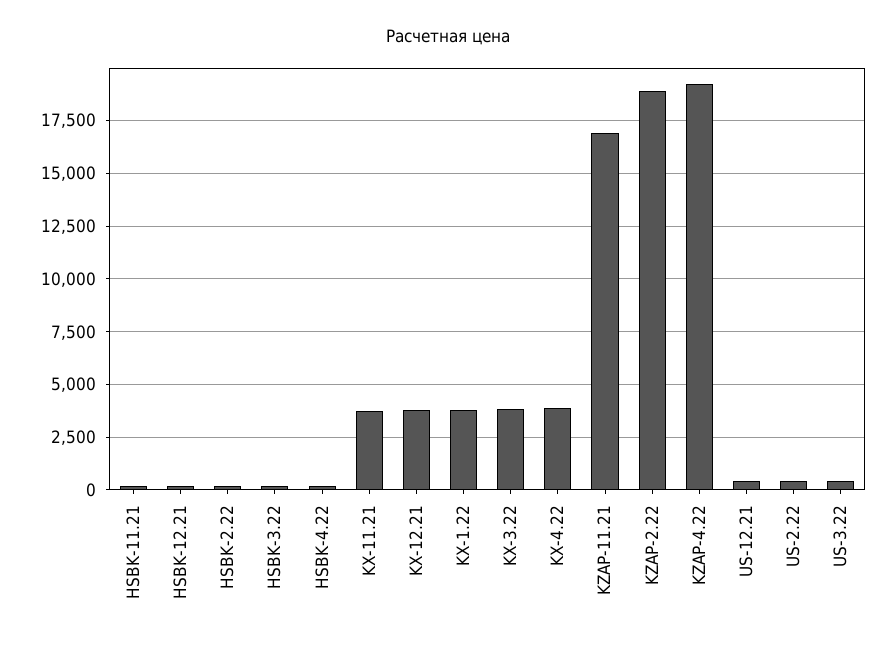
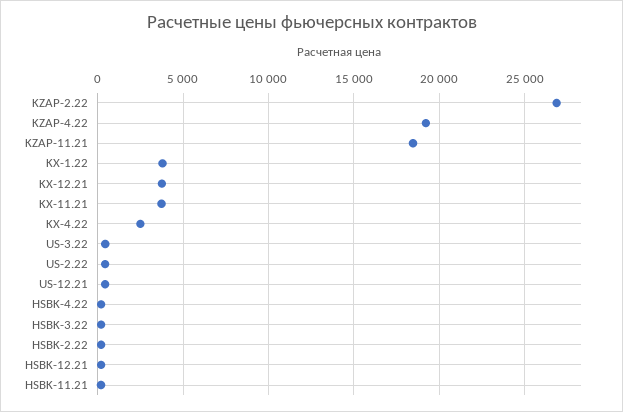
KX-3.22: 4000 -> none
KX-4.22: 4000 -> 2500
KZAP-11.21: 17000 -> 18500
KZAP-2.22: 19000 -> 27000

